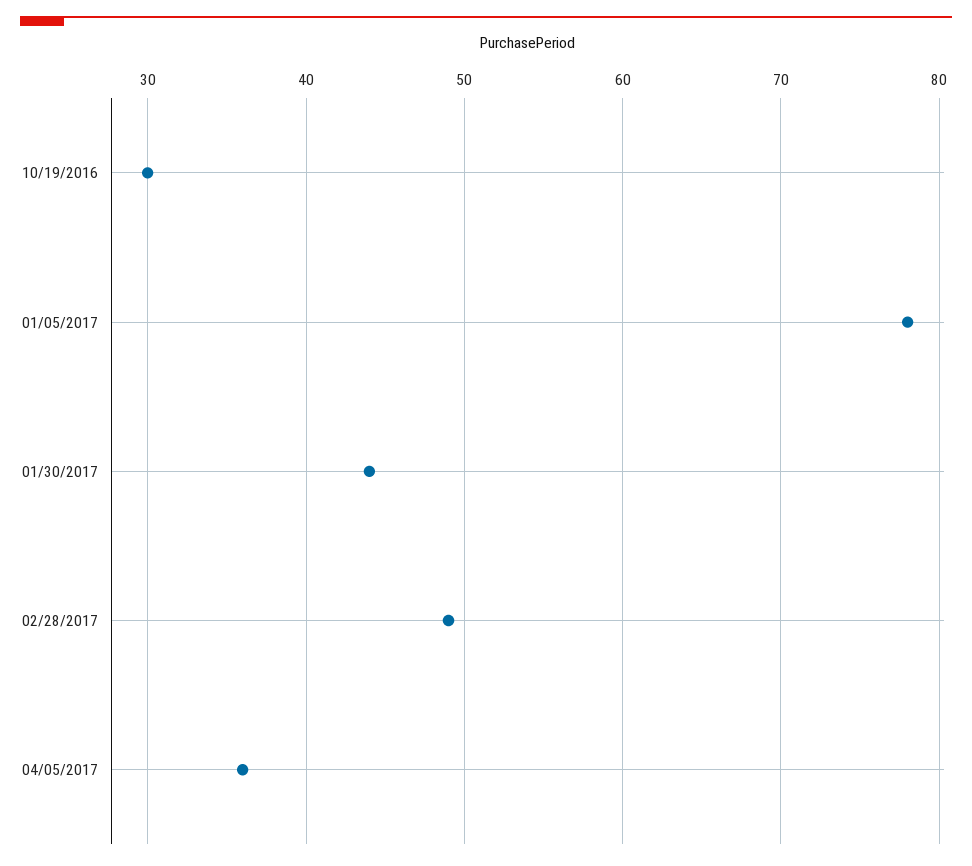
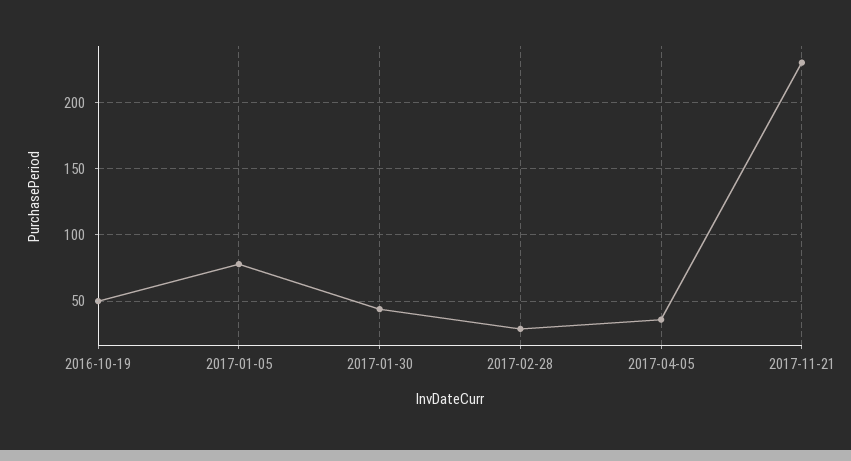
10/19/2016: 30 -> 50
02/28/2017: 49 -> 30
2017-11-21: none -> 230

